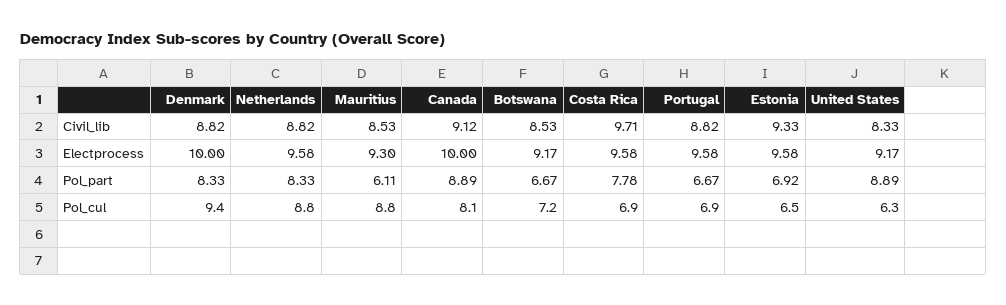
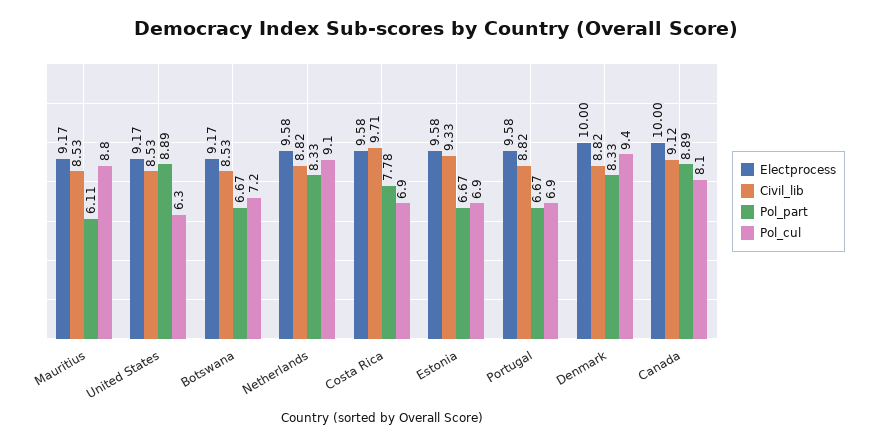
Civil_lib, United States: 8.33 -> 8.53
Electprocess, Mauritius: 9.3 -> 9.17
Pol_part, Estonia: 6.92 -> 6.67
Pol_cul, Netherlands: 8.8 -> 9.1
Pol_cul, Estonia: 6.5 -> 6.9

